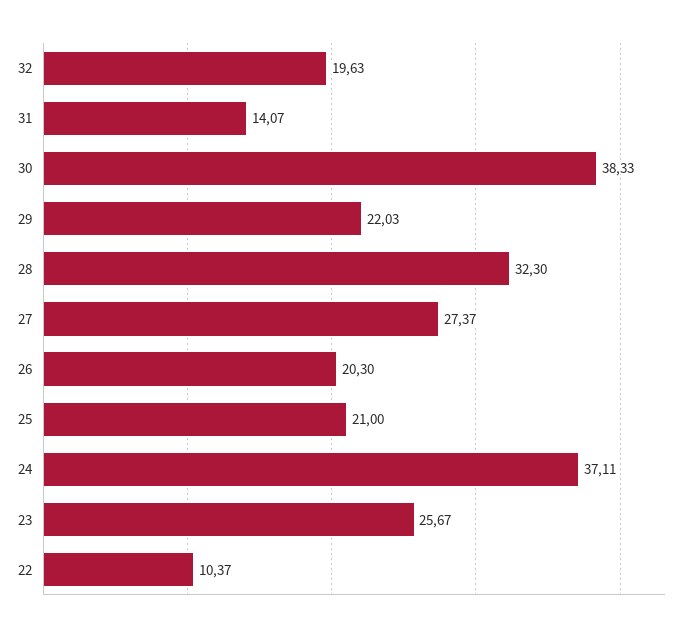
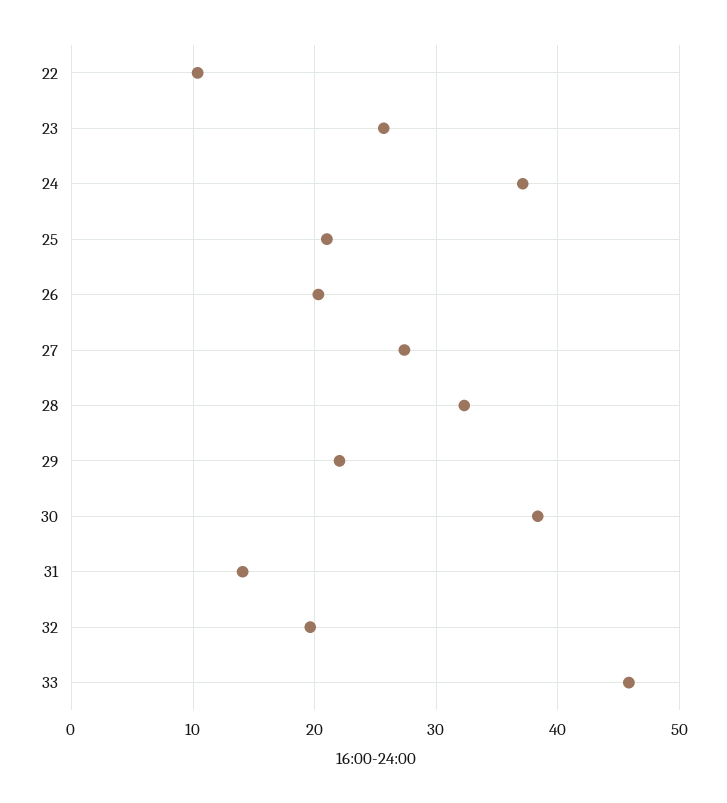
33: none -> 46

